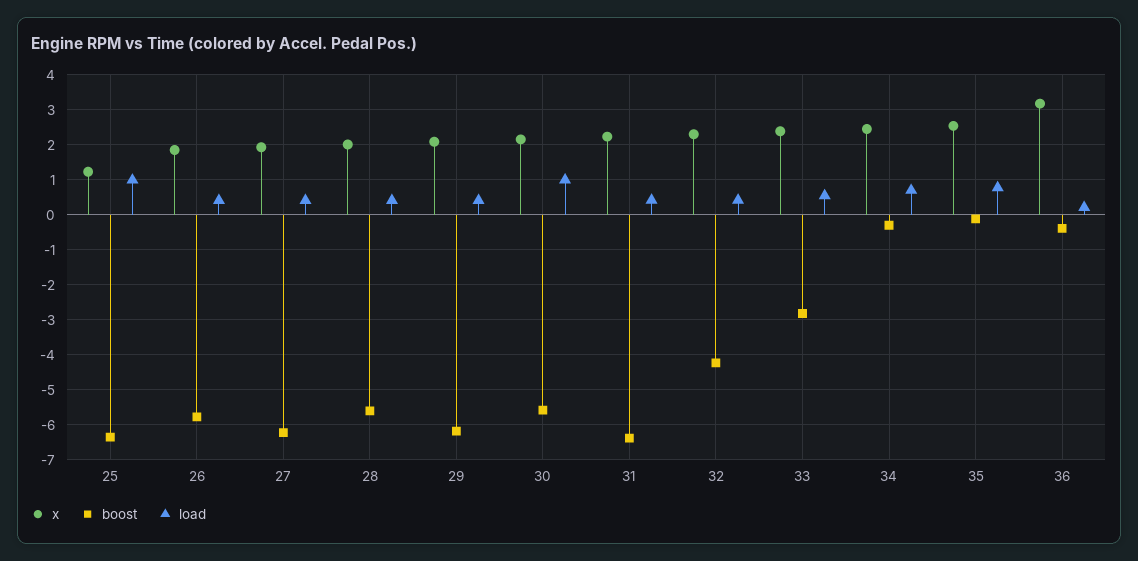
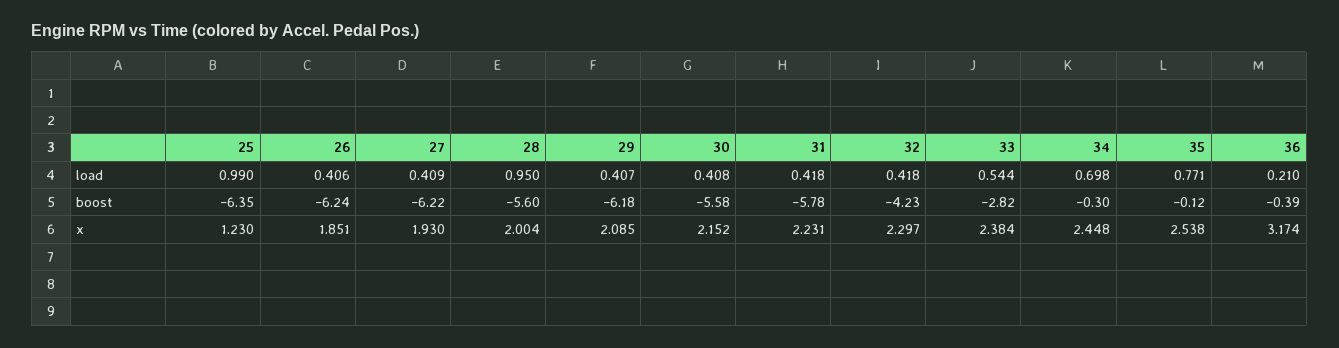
boost, 26: -5.8 -> -6.24
load, 28: 0.4 -> 0.95
load, 30: 1 -> 0.408
boost, 31: -6.4 -> -5.78

